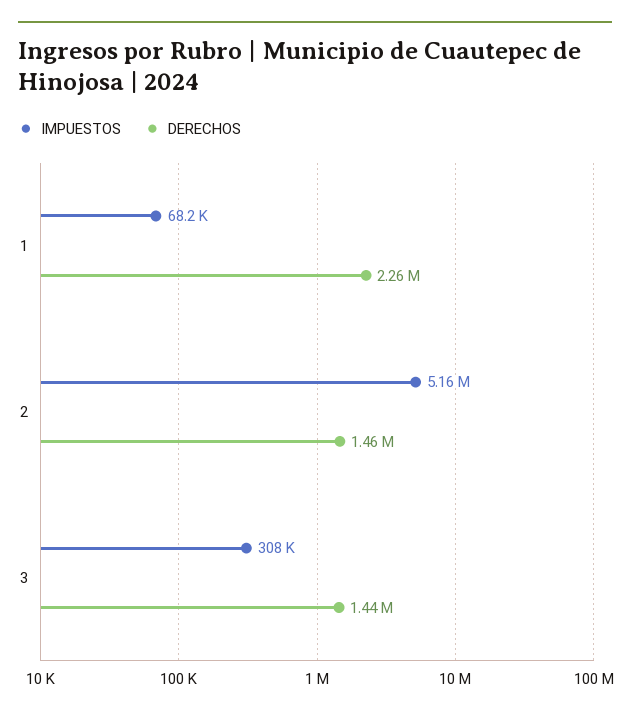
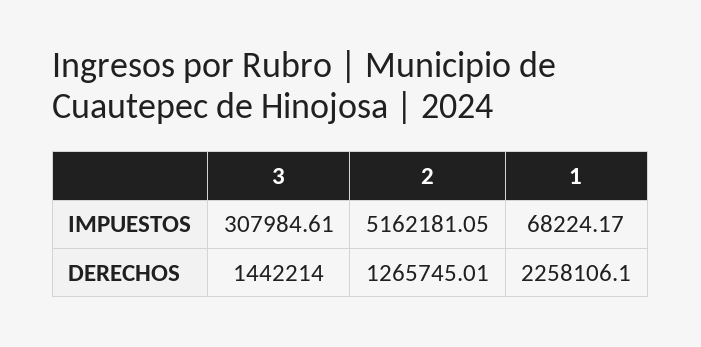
DERECHOS, 2: 1460000 -> 1265745.01

